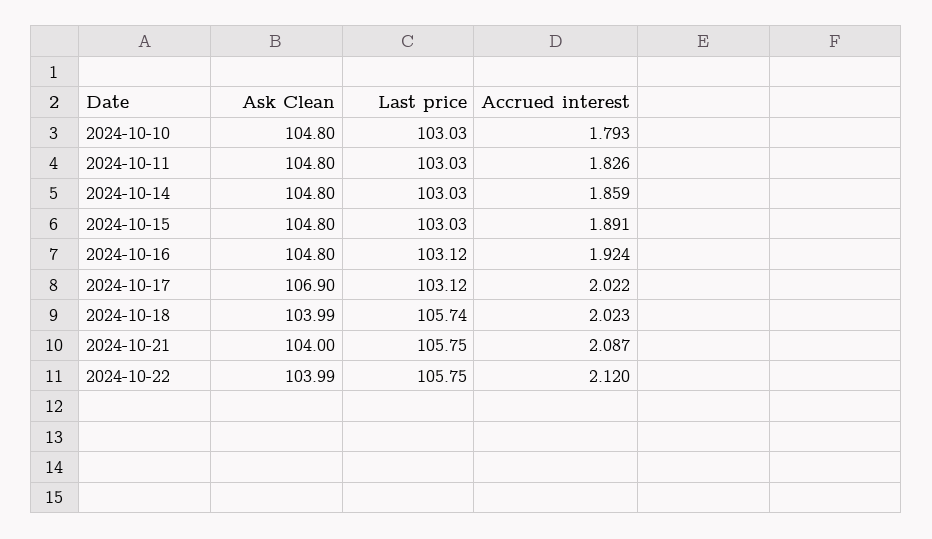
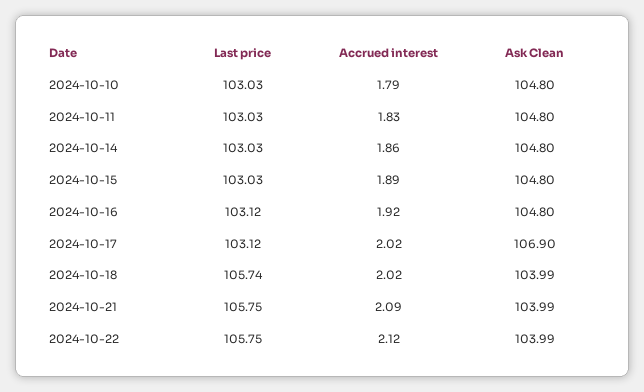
Ask Clean, 2024-10-21: 104 -> 103.99

